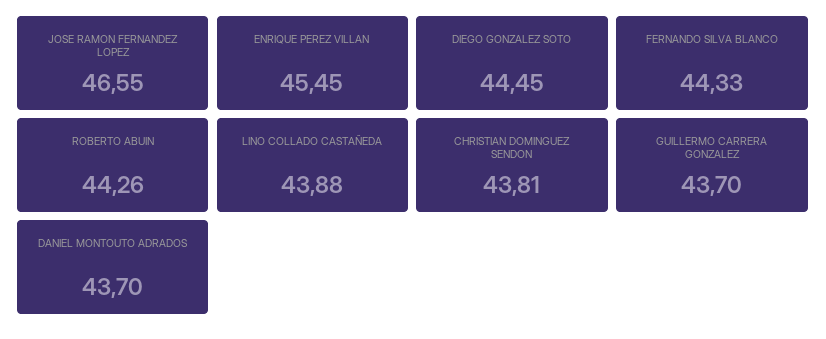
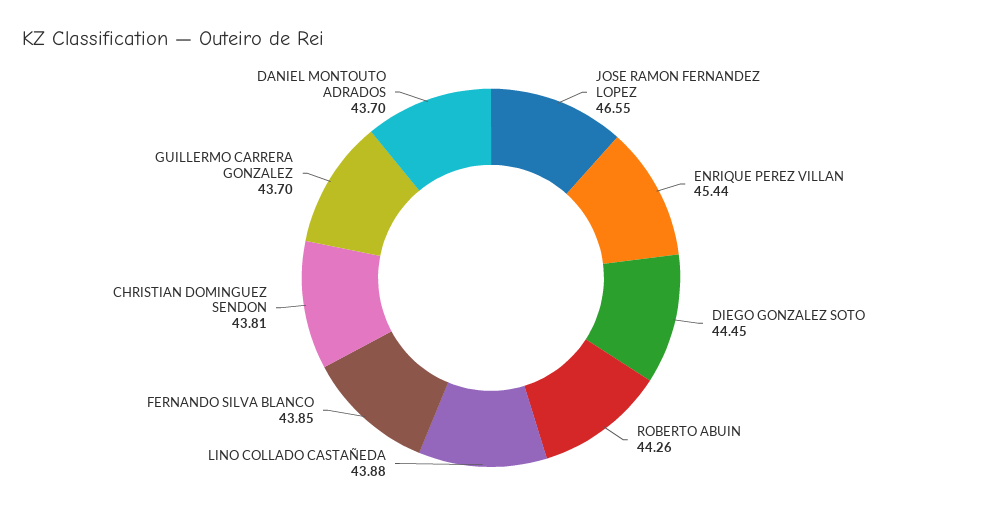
ENRIQUE PEREZ VILLAN: 45.45 -> 45.44
FERNANDO SILVA BLANCO: 44.33 -> 43.85

